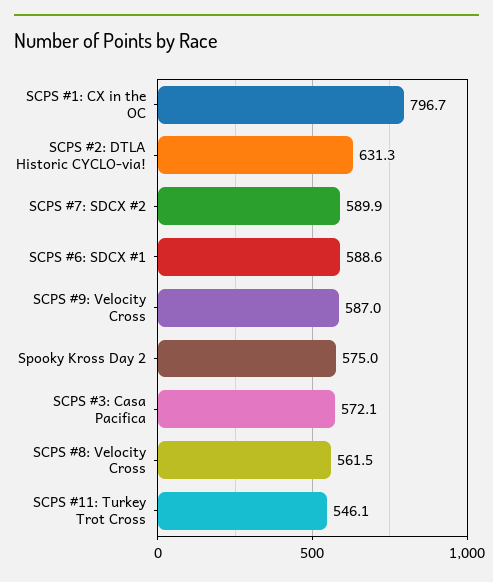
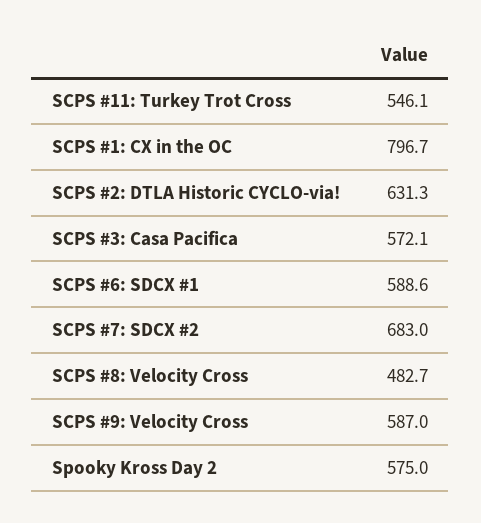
SCPS #7: SDCX #2: 589.9 -> 683
SCPS #8: Velocity Cross: 561.5 -> 482.7

